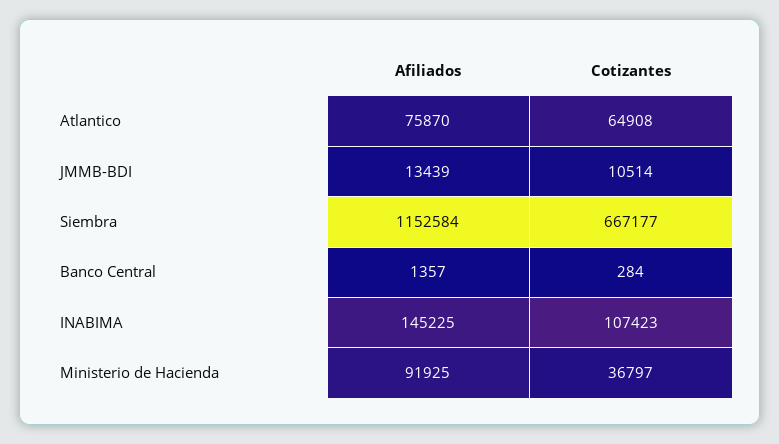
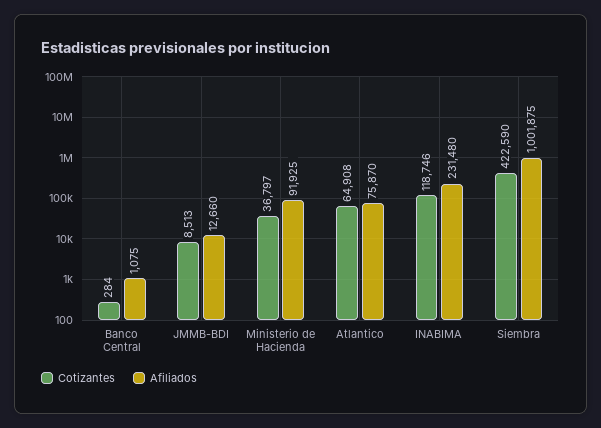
Afiliados, JMMB-BDI: 13439 -> 12660
Cotizantes, JMMB-BDI: 10514 -> 8513
Afiliados, Siembra: 1152584 -> 1001875
Cotizantes, Siembra: 667177 -> 422590
Afiliados, Banco Central: 1357 -> 1075
Afiliados, INABIMA: 145225 -> 231480
Cotizantes, INABIMA: 107423 -> 118746

